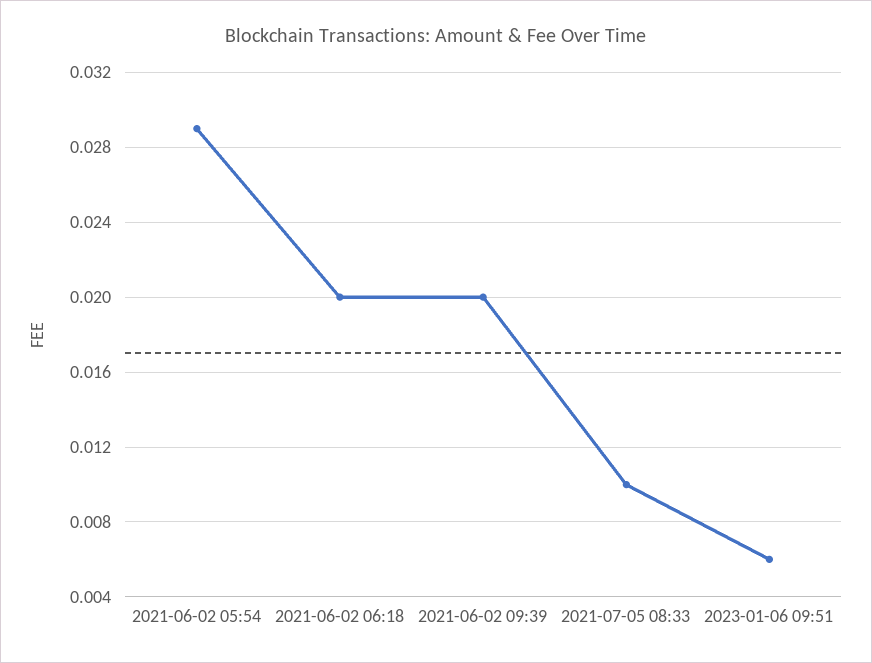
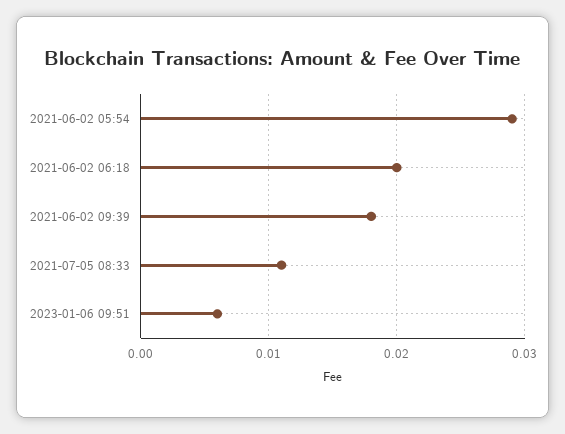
2021-06-02 09:39: 0.02 -> 0.018
2021-07-05 08:33: 0.01 -> 0.011

